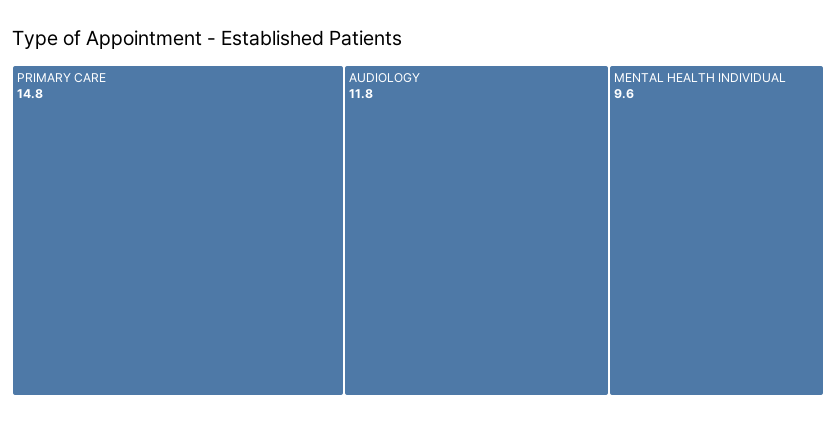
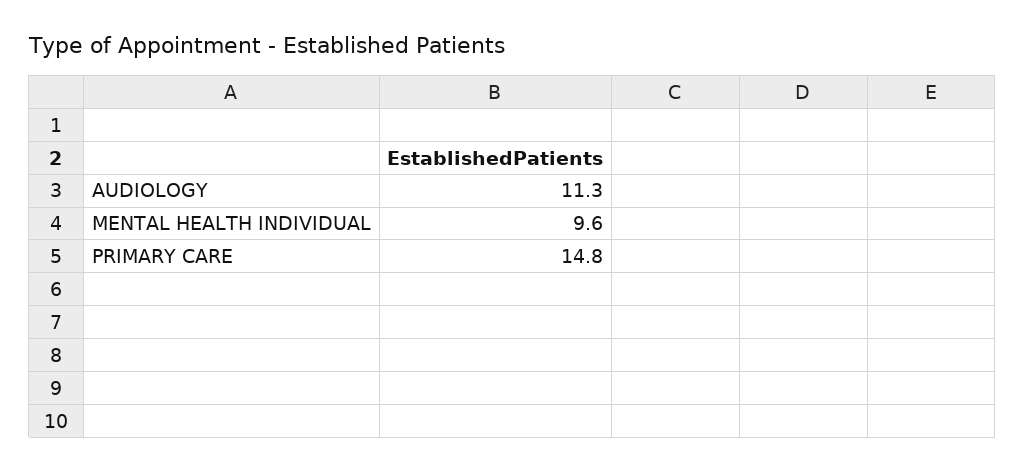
AUDIOLOGY: 11.8 -> 11.3

